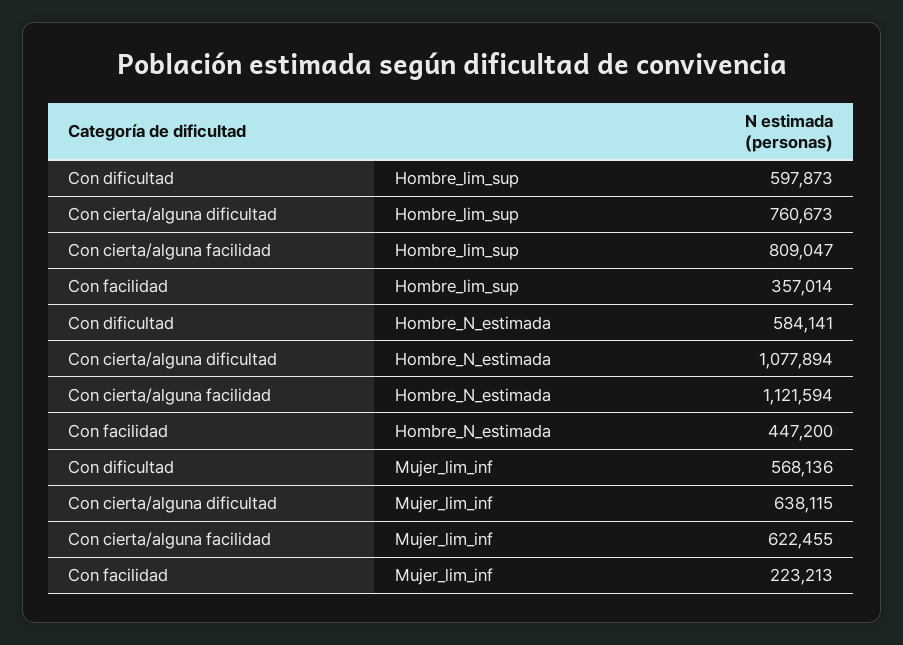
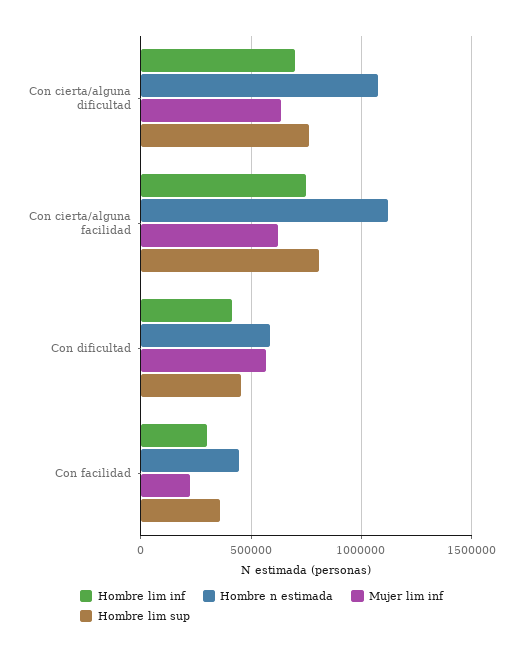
Hombre_lim_sup, Con dificultad: 597873 -> 450000
Hombre lim inf, Con cierta/alguna dificultad: none -> 700000
Hombre lim inf, Con cierta/alguna facilidad: none -> 750000
Hombre lim inf, Con dificultad: none -> 400000
Hombre lim inf, Con facilidad: none -> 300000

